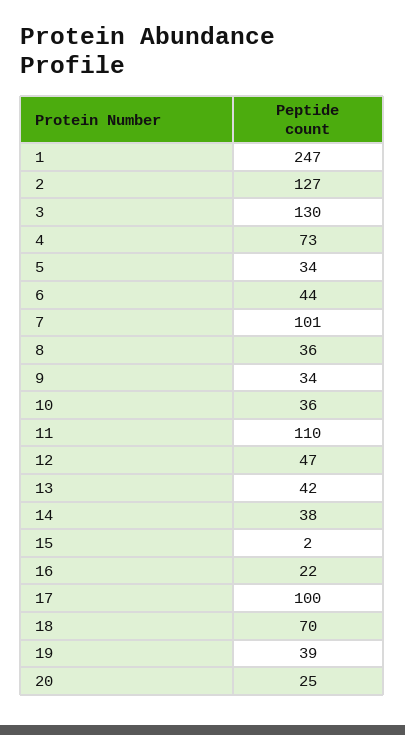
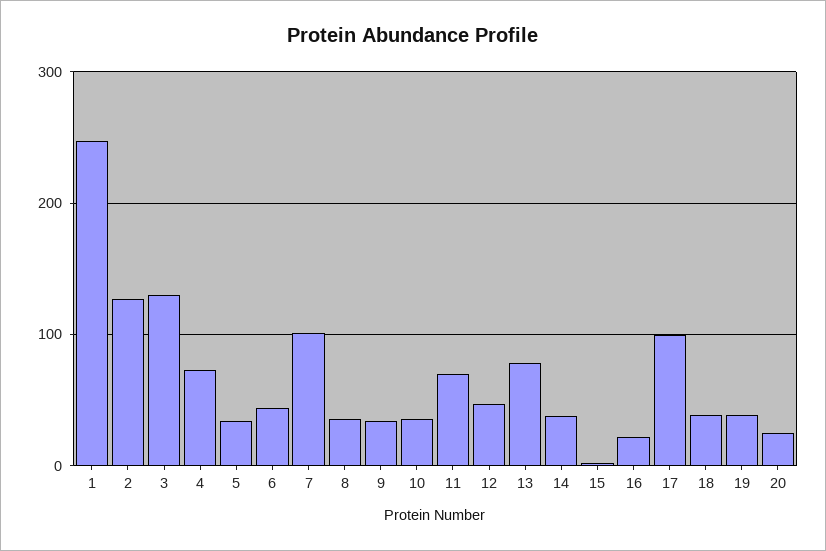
11: 110 -> 70
13: 42 -> 80
18: 70 -> 40

